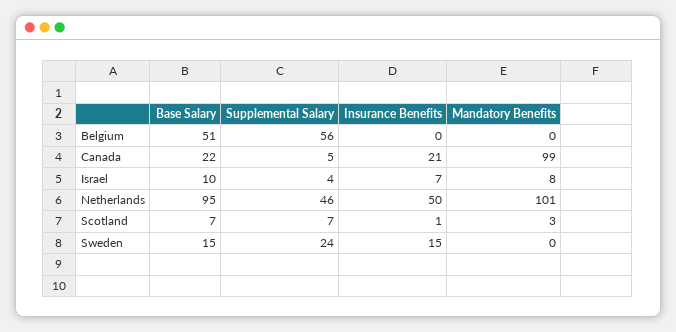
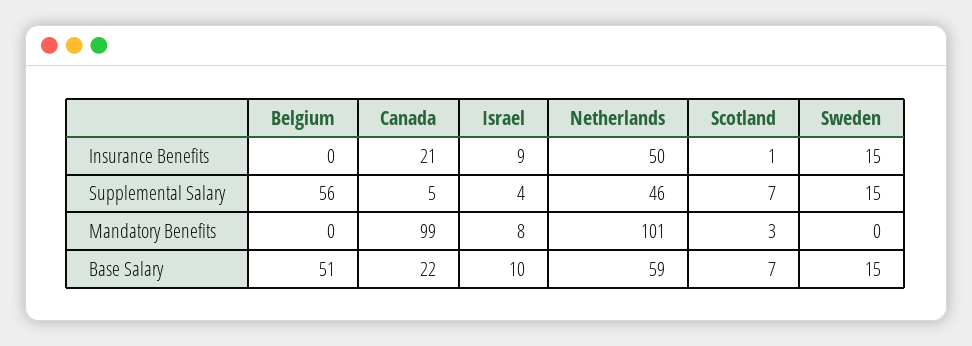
Insurance Benefits, Israel: 7 -> 9
Base Salary, Netherlands: 95 -> 59
Supplemental Salary, Sweden: 24 -> 15

